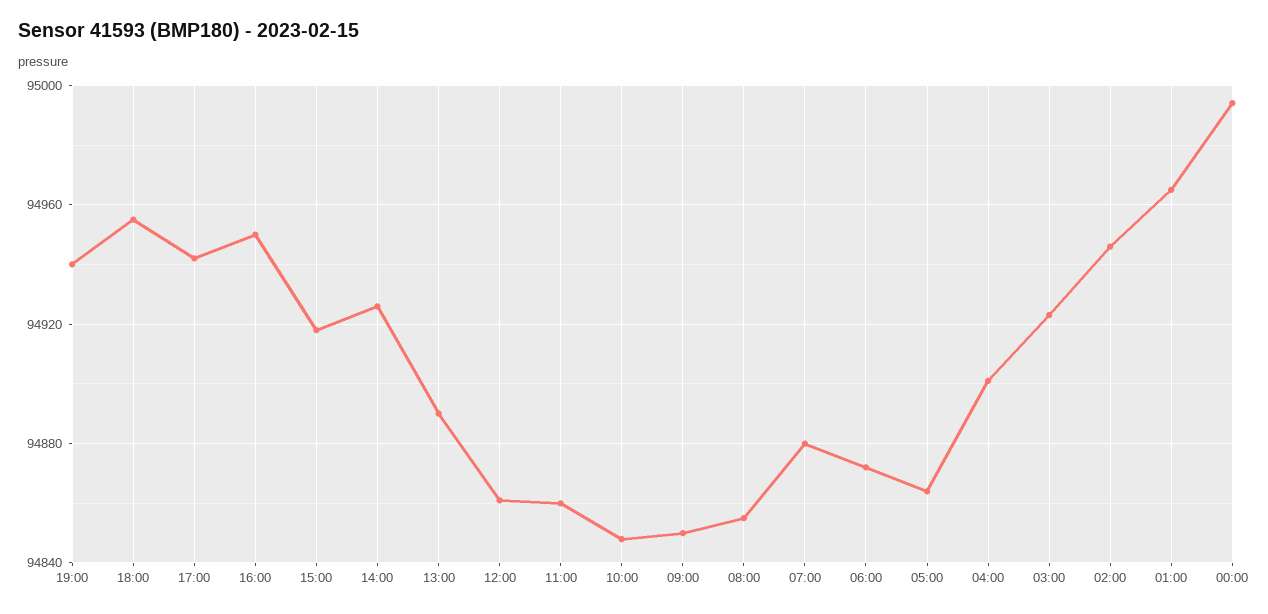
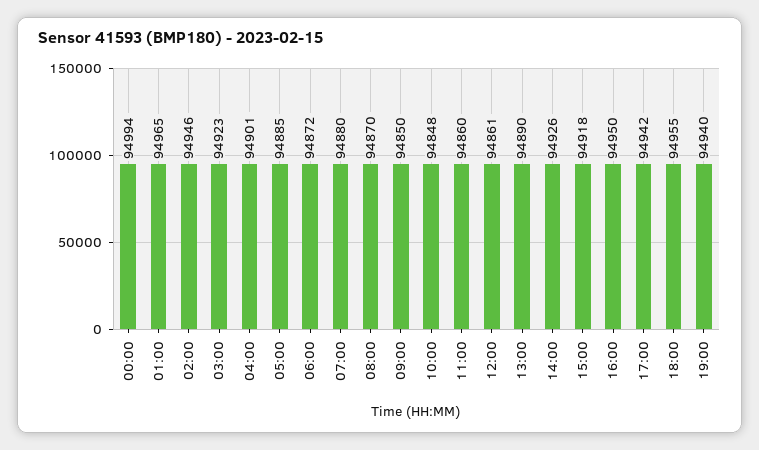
08:00: 94855 -> 94870
05:00: 94865 -> 94885

